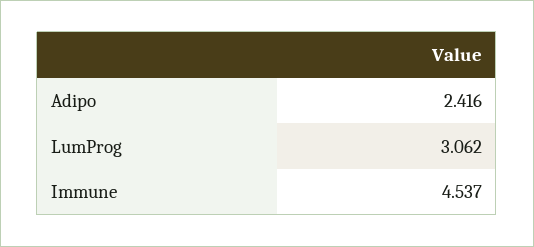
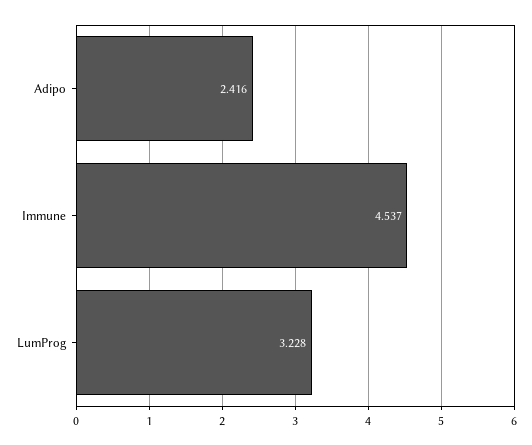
LumProg: 3.062 -> 3.228

